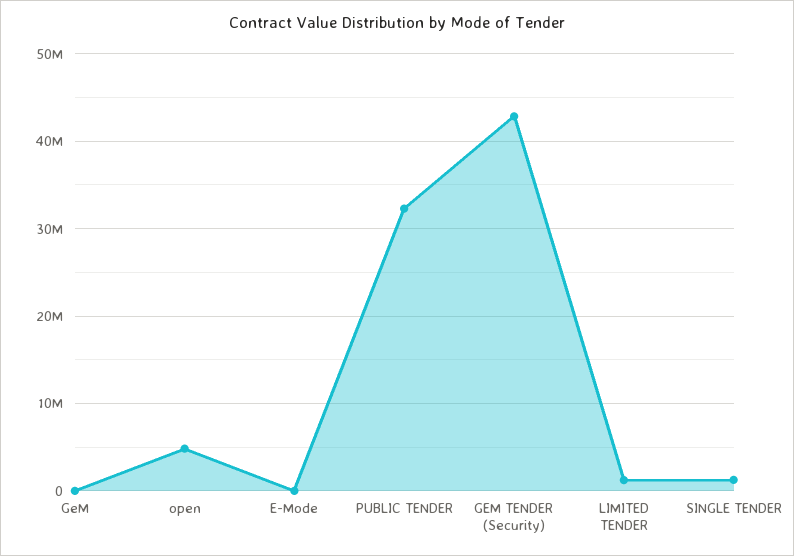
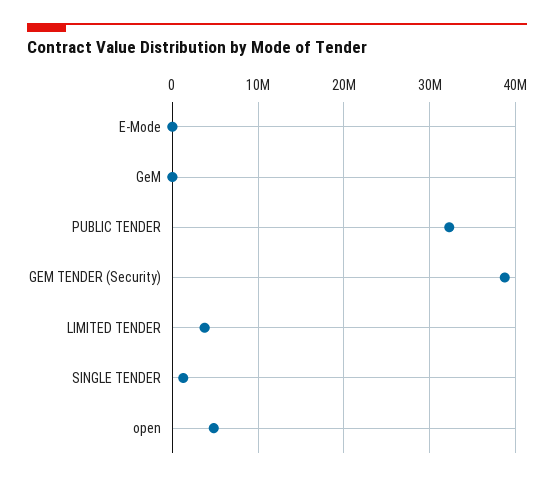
GEM TENDER (Security): 43000000 -> 39000000
LIMITED TENDER: 1000000 -> 4000000

